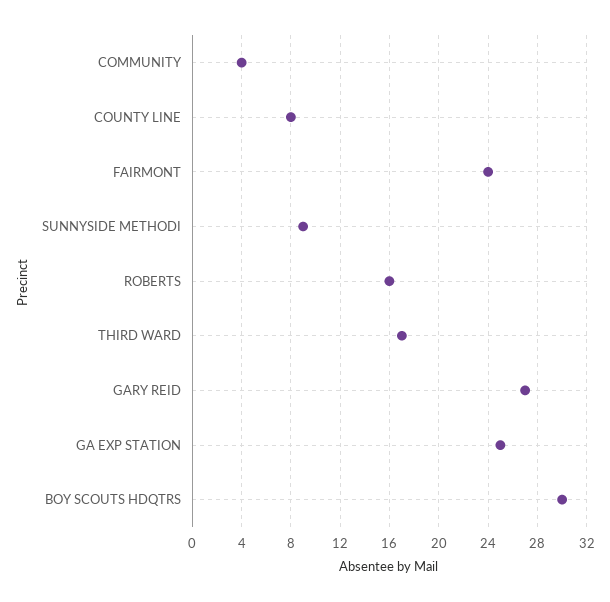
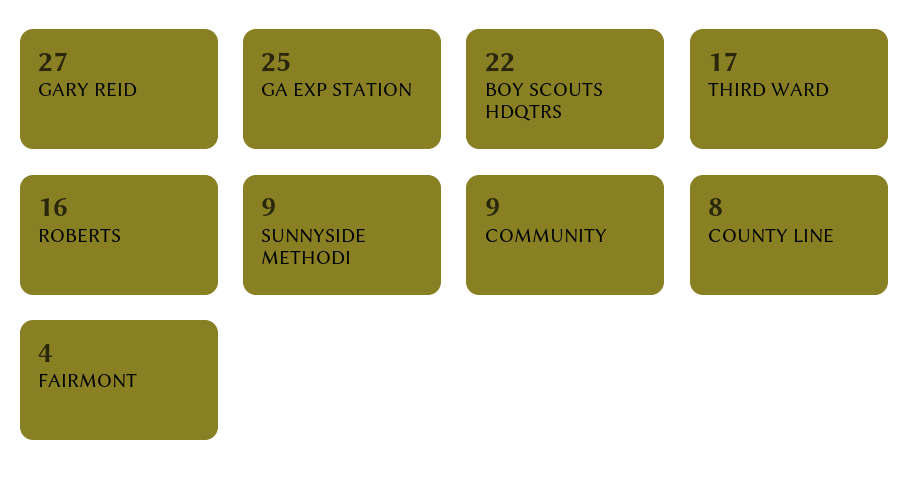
COMMUNITY: 4 -> 9
FAIRMONT: 24 -> 4
BOY SCOUTS HDQTRS: 30 -> 22

